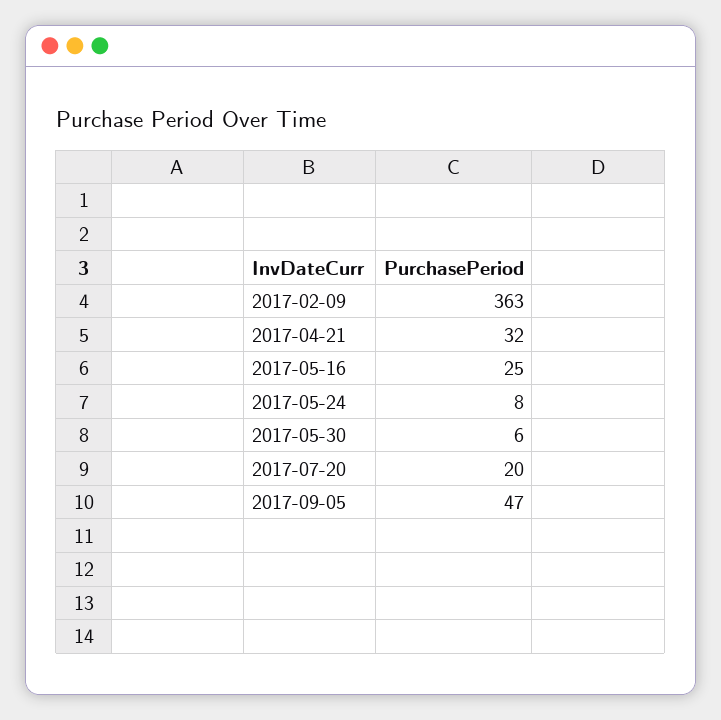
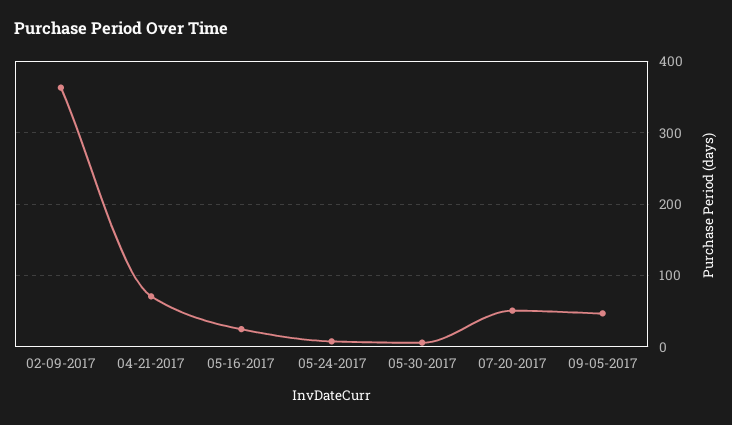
2017-04-21: 32 -> 70
2017-07-20: 20 -> 50

